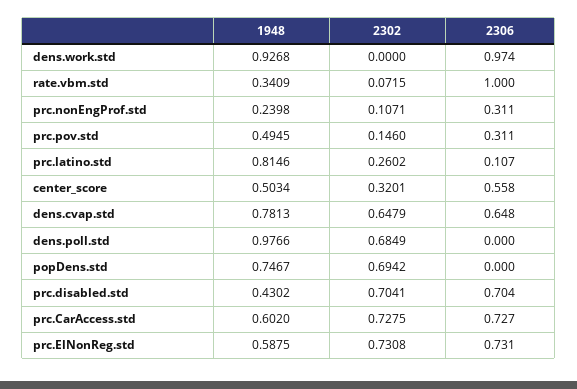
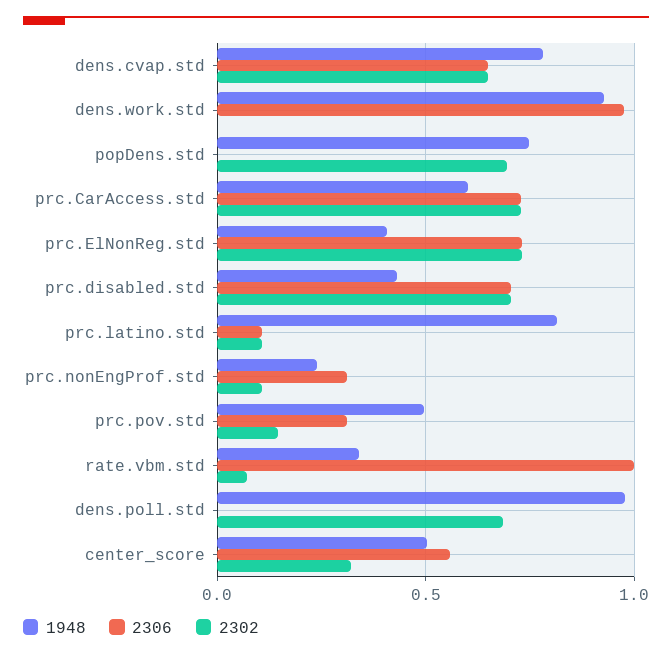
2302, prc.latino.std: 0.2602 -> 0.1
1948, prc.ElNonReg.std: 0.5875 -> 0.4

